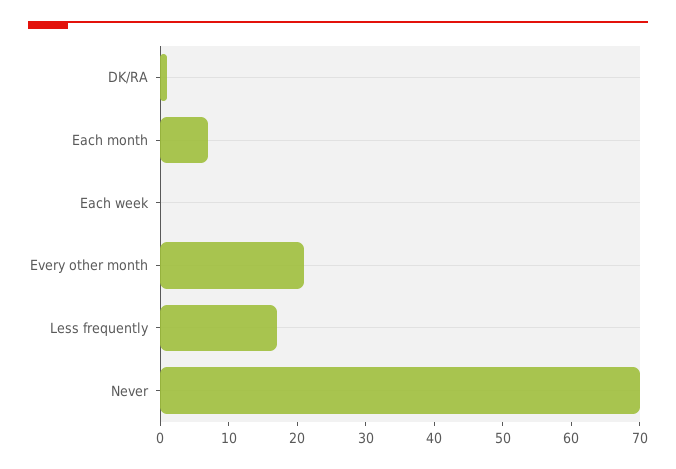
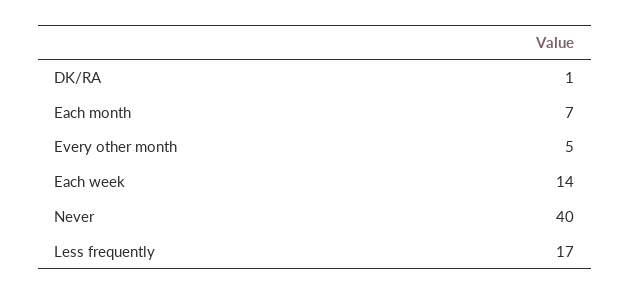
Each week: 0 -> 14
Every other month: 20 -> 5
Never: 70 -> 40

